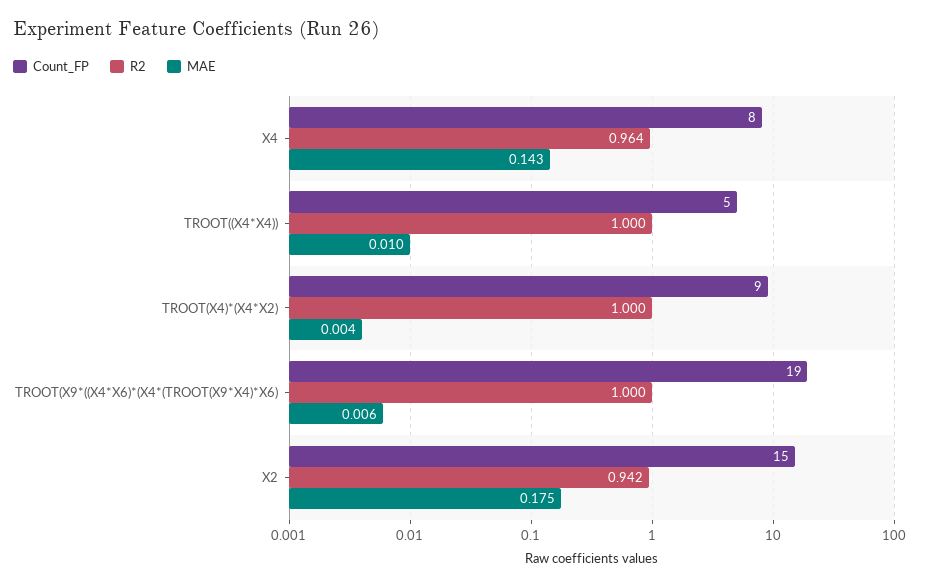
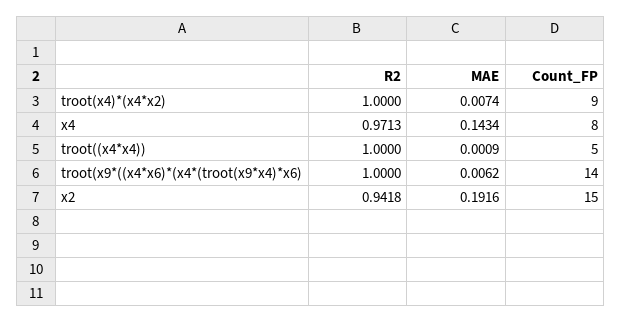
R2, X4: 0.964 -> 0.9713
MAE, TROOT((X4*X4)): 0.01 -> 0.0009
MAE, TROOT(X4)*(X4*X2): 0.004 -> 0.0074
Count_FP, TROOT(X9*((X4*X6)*(X4*(TROOT(X9*X4)*X6): 19 -> 14
MAE, X2: 0.175 -> 0.1916

